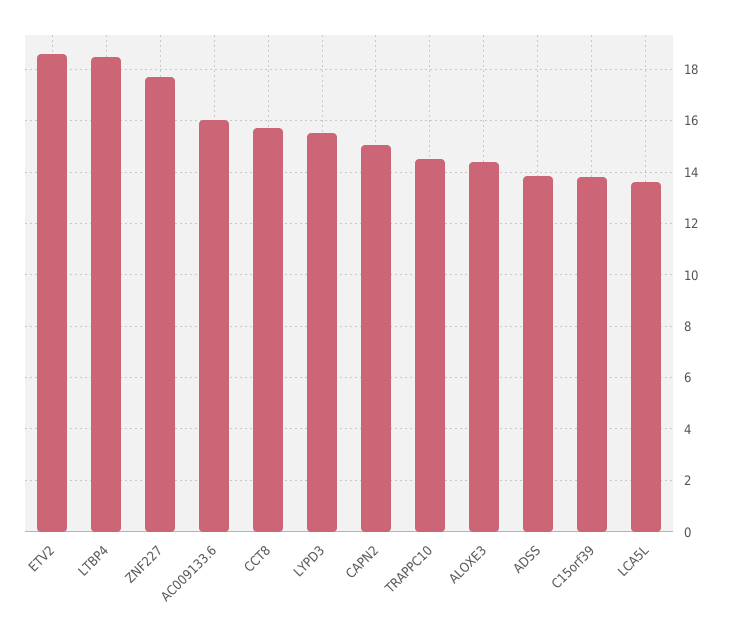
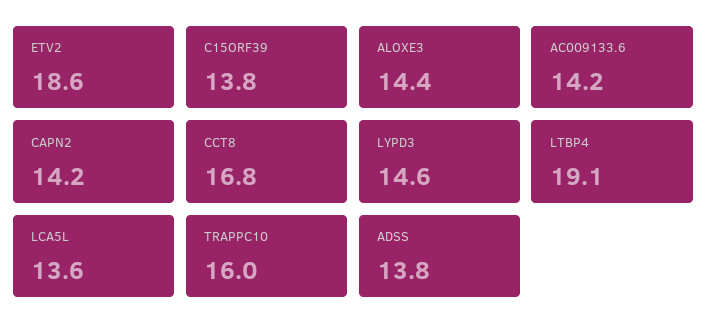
LTBP4: 18.5 -> 19.1
ZNF227: 17.75 -> none
AC009133.6: 16 -> 14.2
CCT8: 15.75 -> 16.8
LYPD3: 15.5 -> 14.6
CAPN2: 15 -> 14.2
TRAPPC10: 14.5 -> 16

